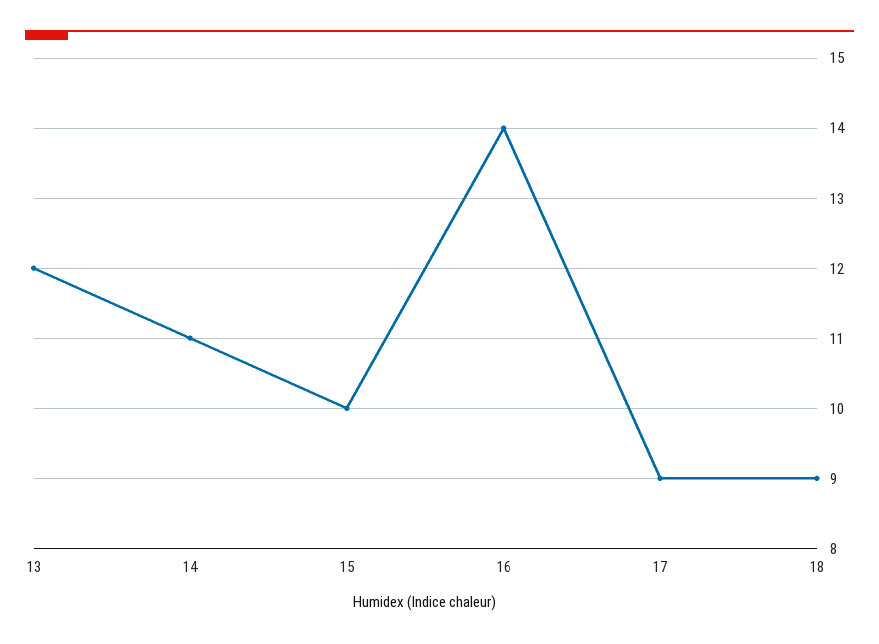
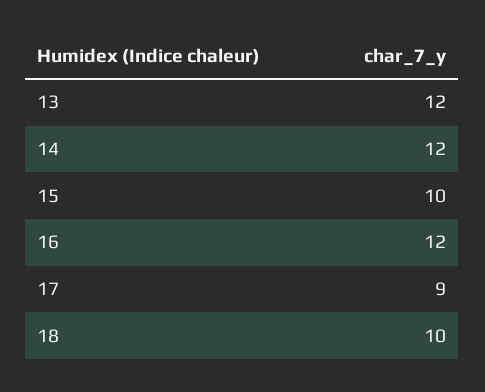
14: 11 -> 12
16: 14 -> 12
18: 9 -> 10

